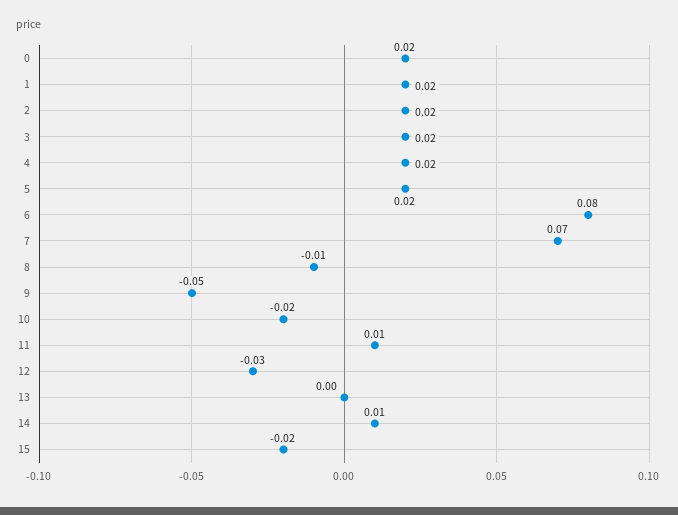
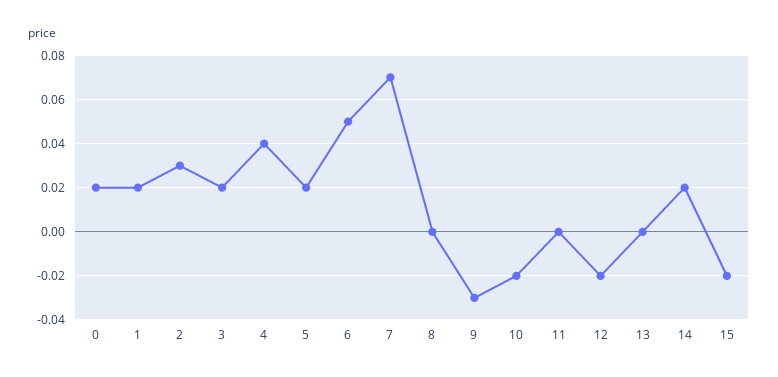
2: 0.02 -> 0.03
4: 0.02 -> 0.04
6: 0.08 -> 0.05
8: -0.01 -> 0
9: -0.05 -> -0.03
11: 0.01 -> 0
12: -0.03 -> -0.02
14: 0.01 -> 0.02

